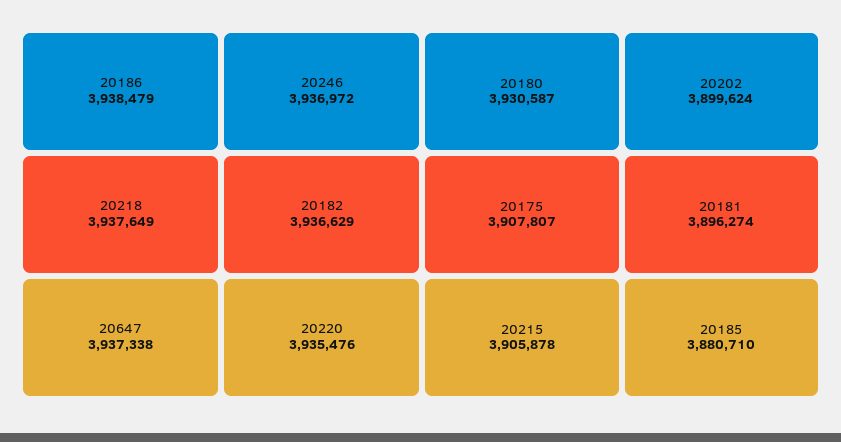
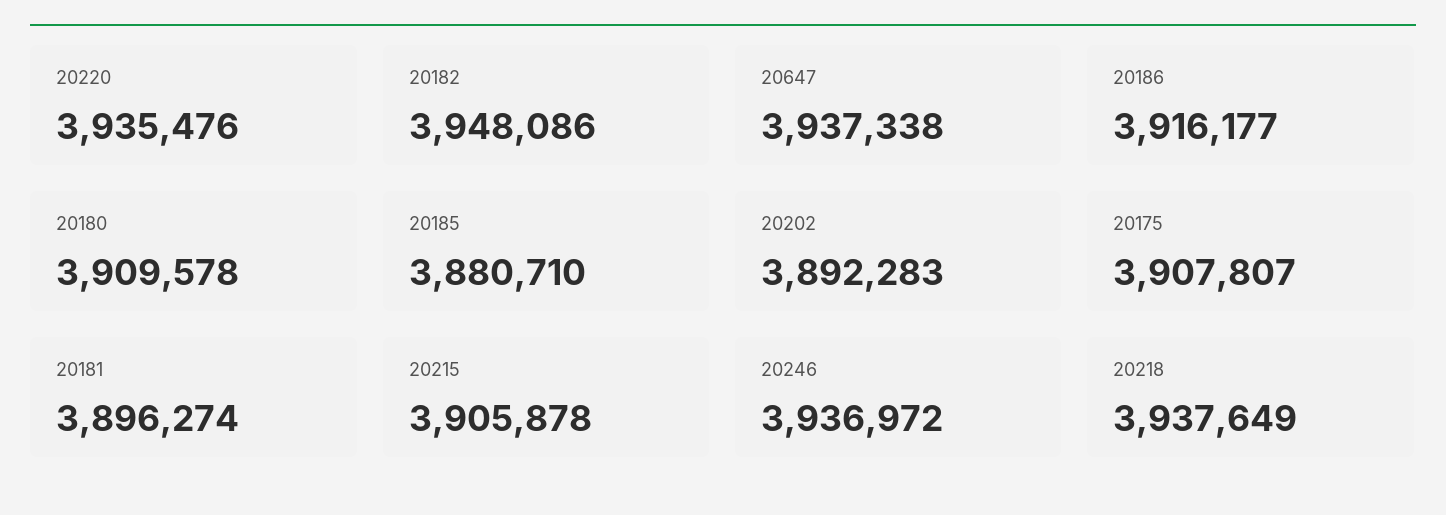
20186: 3938479 -> 3916177
20182: 3936629 -> 3948086
20180: 3930587 -> 3909578
20202: 3899624 -> 3892283

